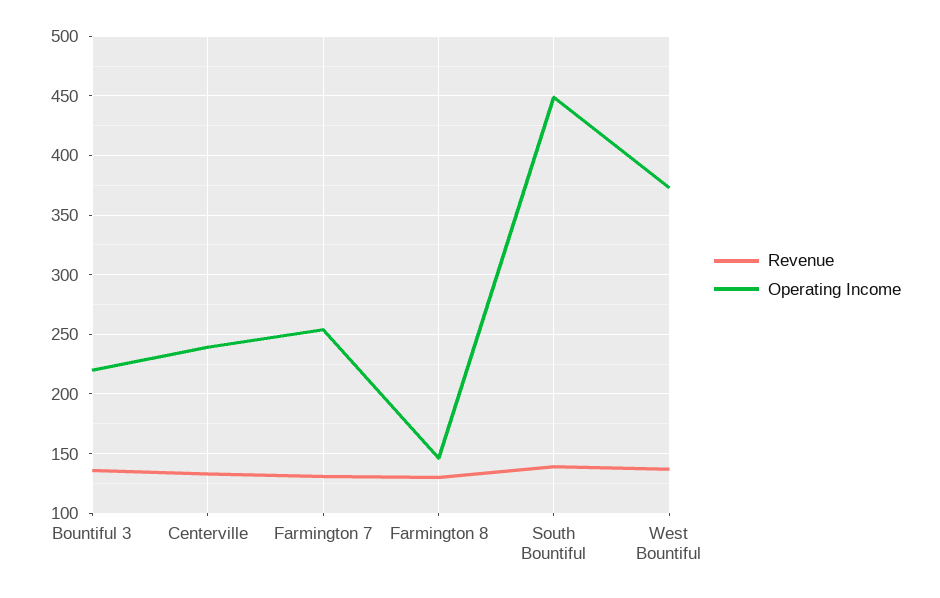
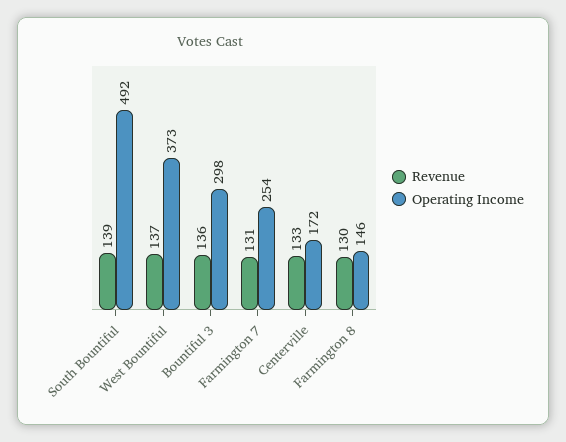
Operating Income, Bountiful 3: 220 -> 298
Operating Income, Centerville: 240 -> 172
Operating Income, South Bountiful: 450 -> 492

